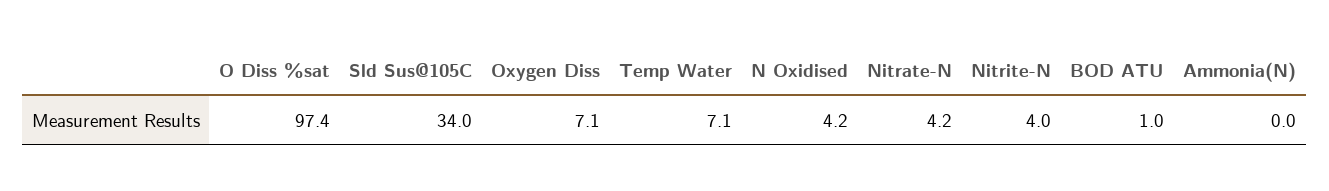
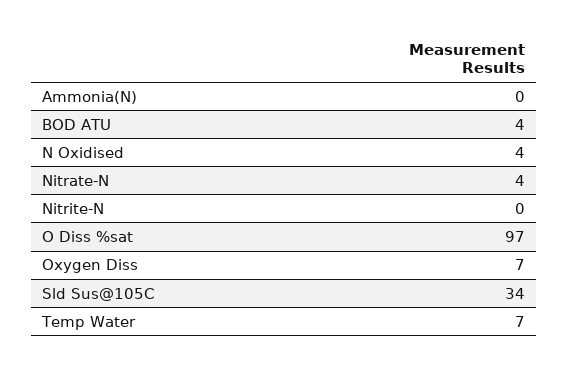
Nitrite-N: 4 -> 0
BOD ATU: 1 -> 4

